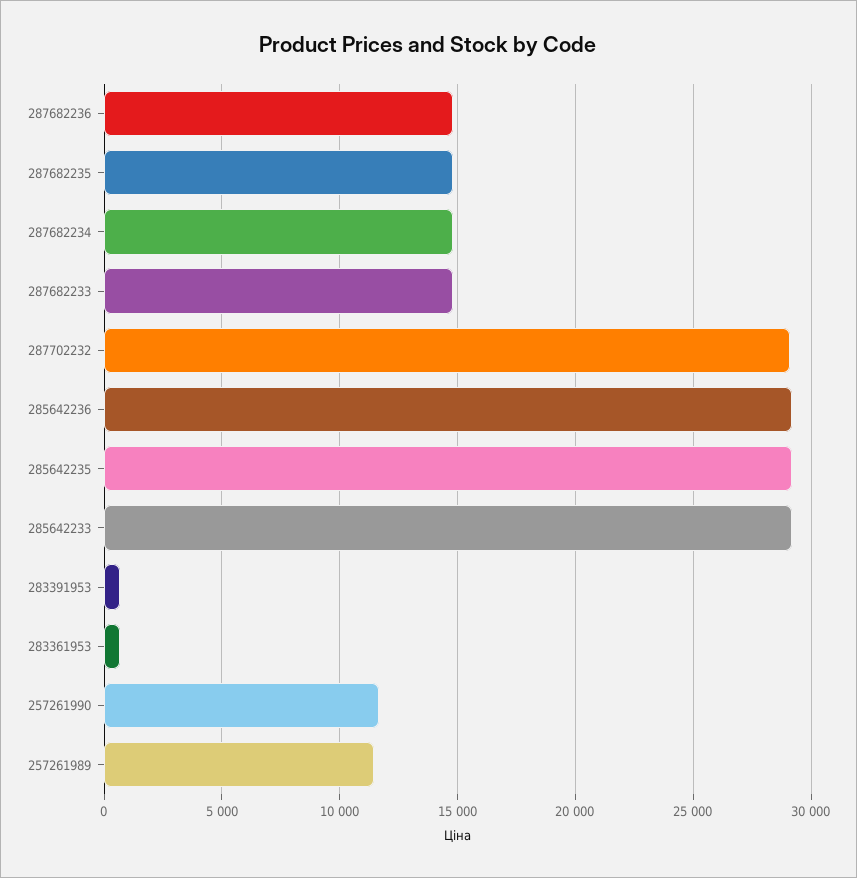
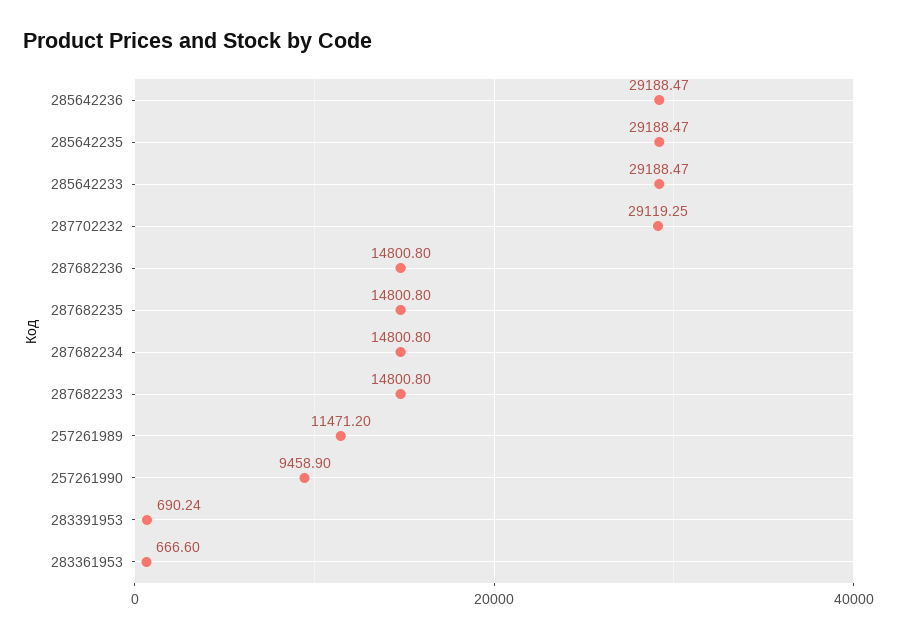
257261990: 11500 -> 9458.9

